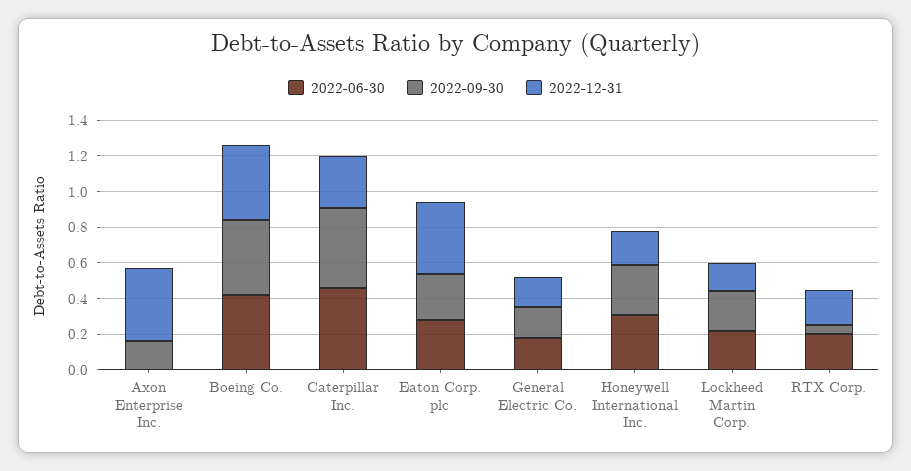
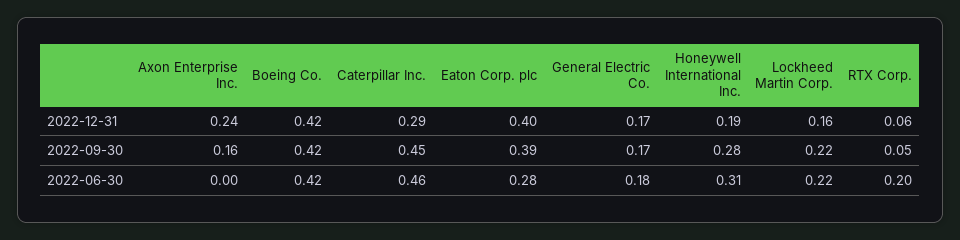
2022-12-31, Axon Enterprise Inc.: 0.4 -> 0.24
2022-09-30, Eaton Corp. plc: 0.25 -> 0.39
2022-12-31, RTX Corp.: 0.2 -> 0.06

